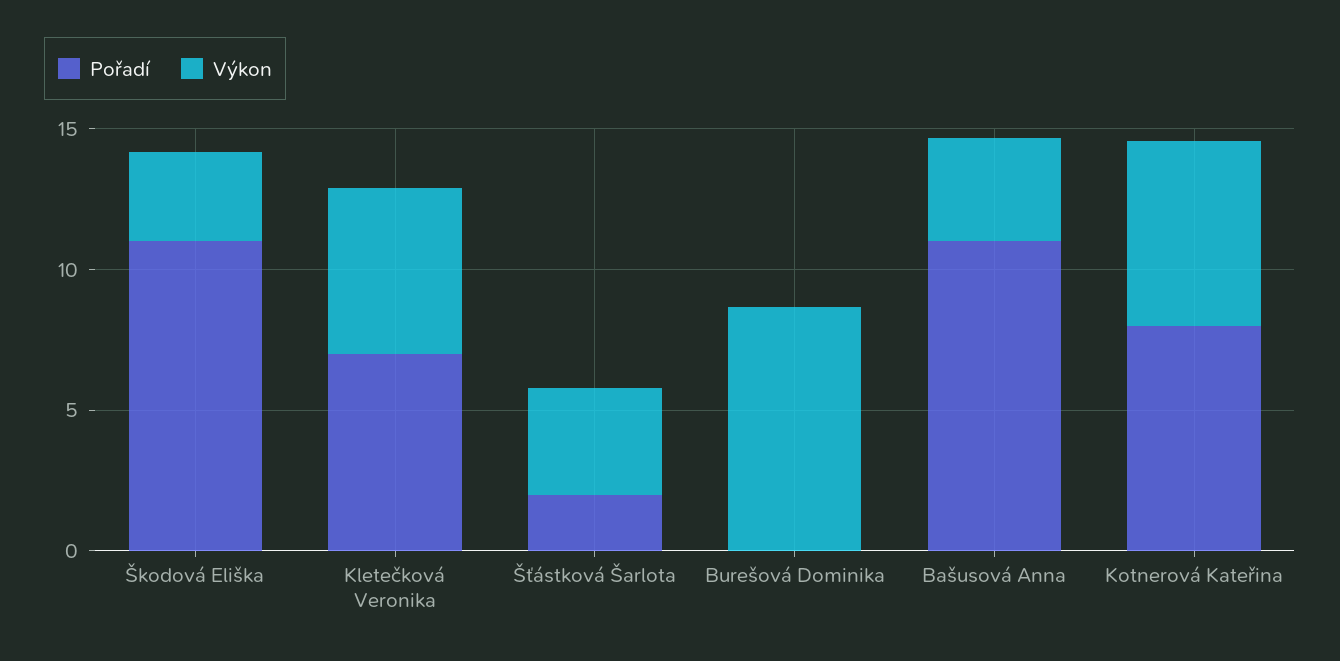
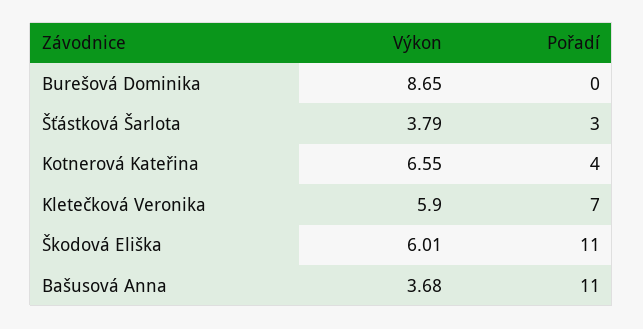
Výkon, Škodová Eliška: 3 -> 6.01
Pořadí, Šťástková Šarlota: 2 -> 3
Pořadí, Kotnerová Kateřina: 8 -> 4

